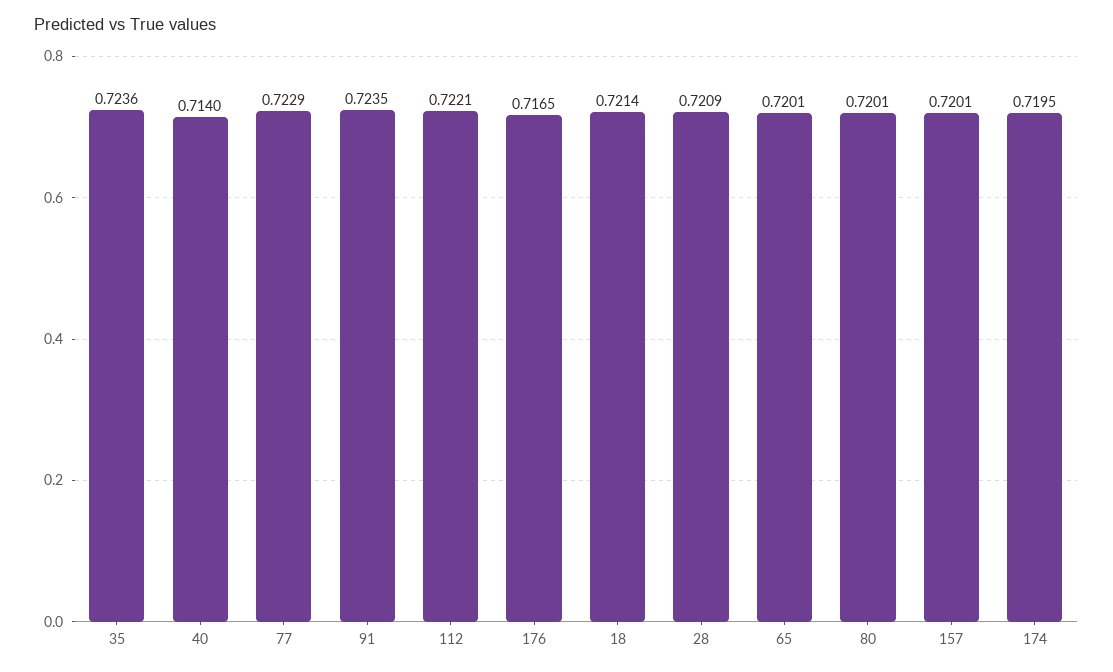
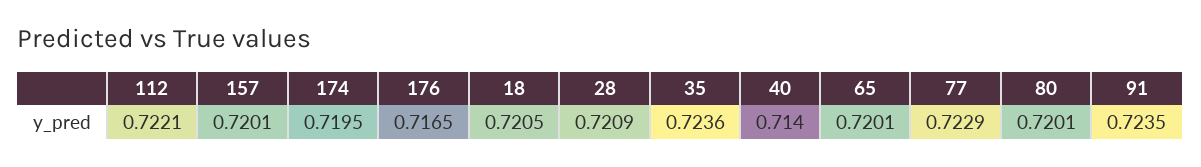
18: 0.7214 -> 0.7205

